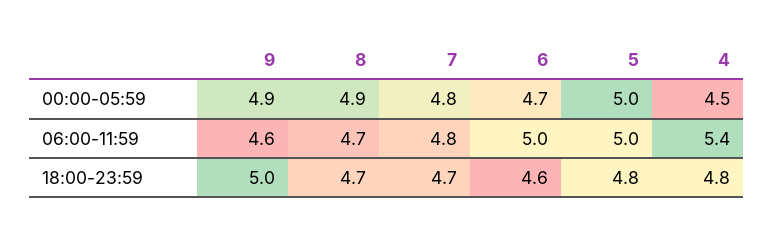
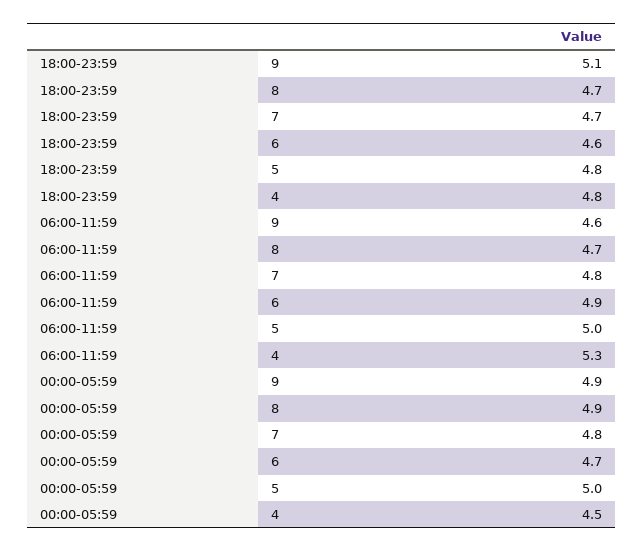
6, 06:00-11:59: 5 -> 4.9
4, 06:00-11:59: 5.4 -> 5.3
9, 18:00-23:59: 5 -> 5.1

